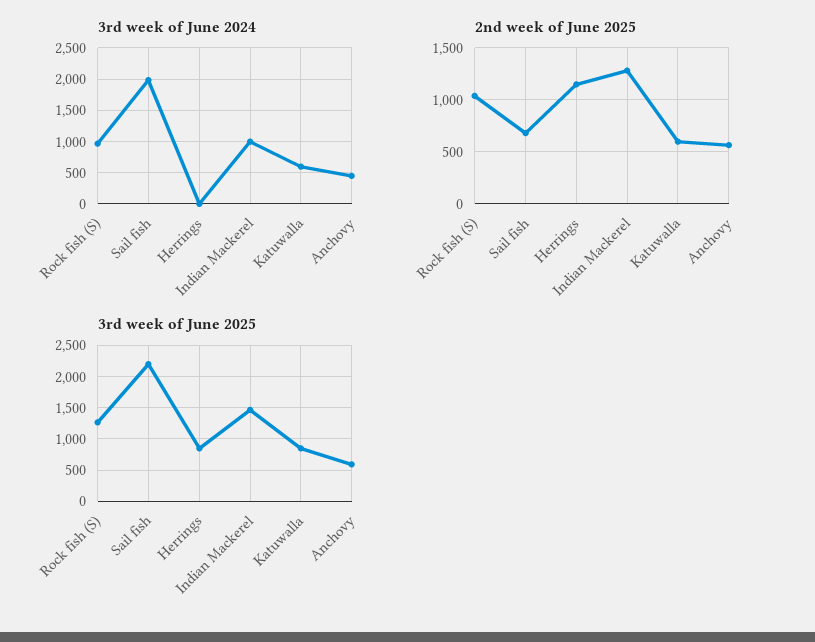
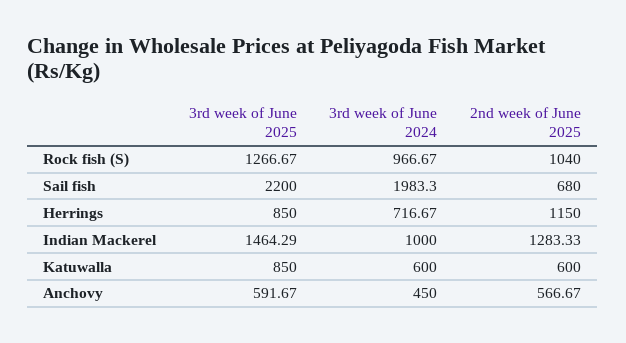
3rd week of June 2024, Herrings: 0 -> 716.67

